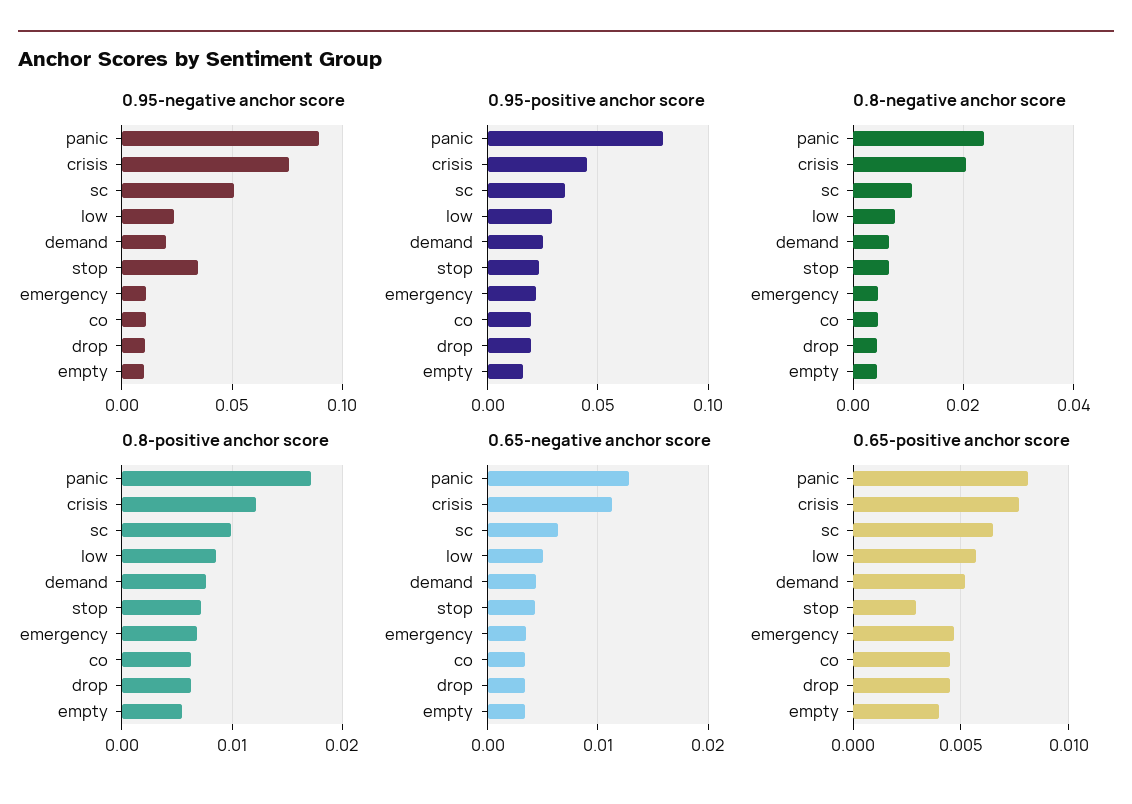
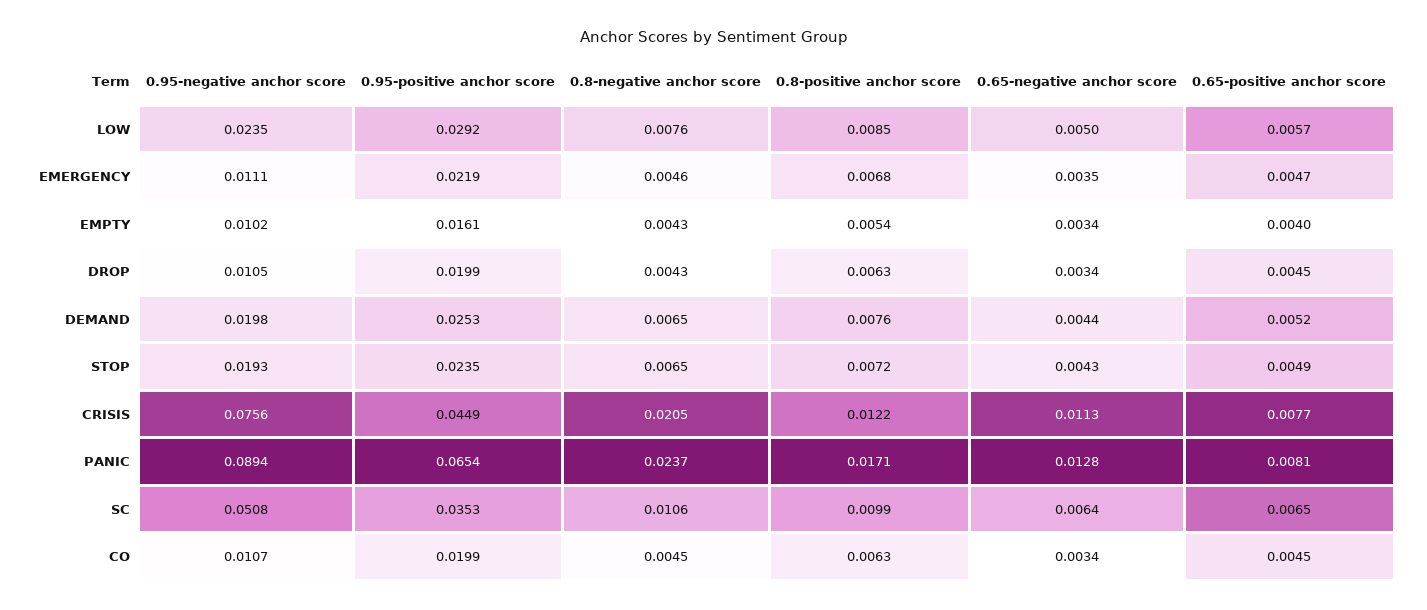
0.95-negative anchor score, stop: 0.035 -> 0.0193
0.95-positive anchor score, panic: 0.08 -> 0.0654
0.65-positive anchor score, stop: 0.003 -> 0.0049

